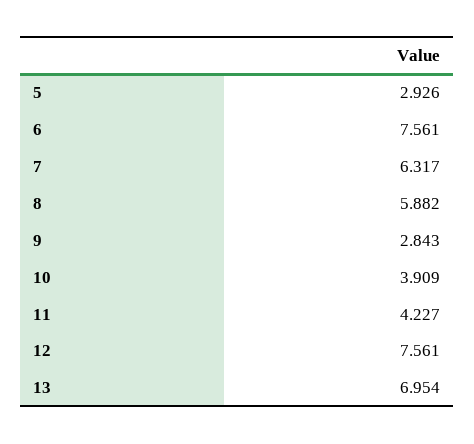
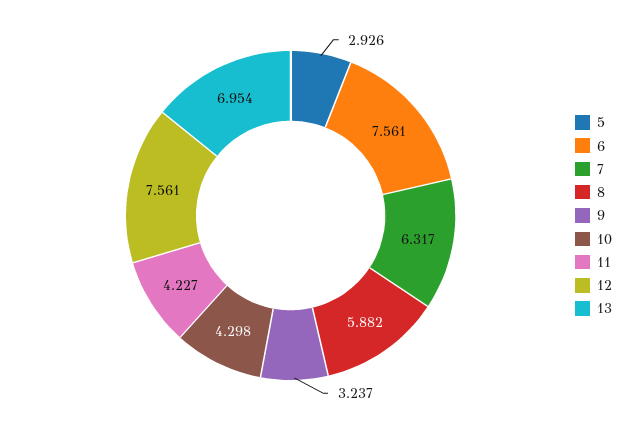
9: 2.843 -> 3.237
10: 3.909 -> 4.298

